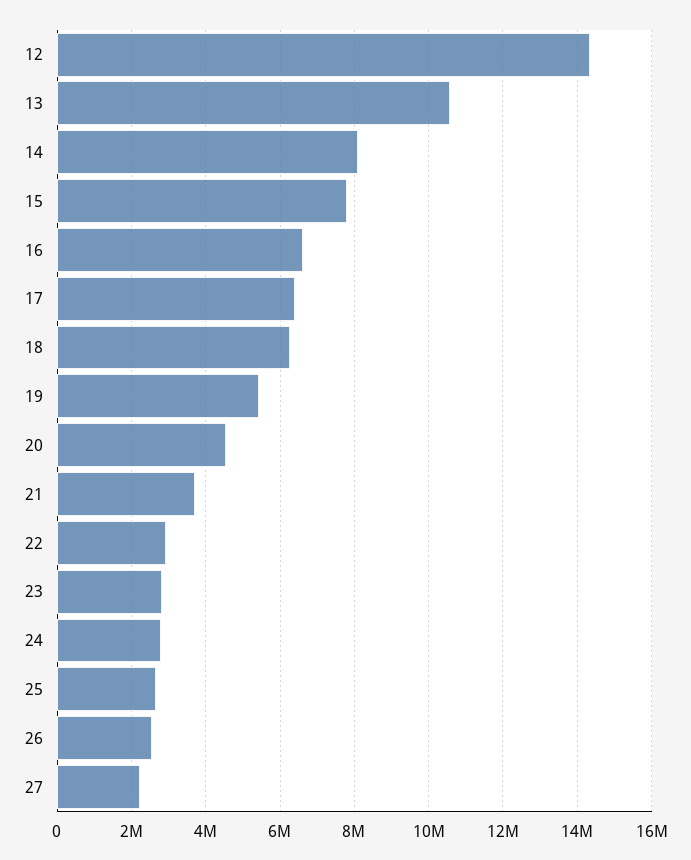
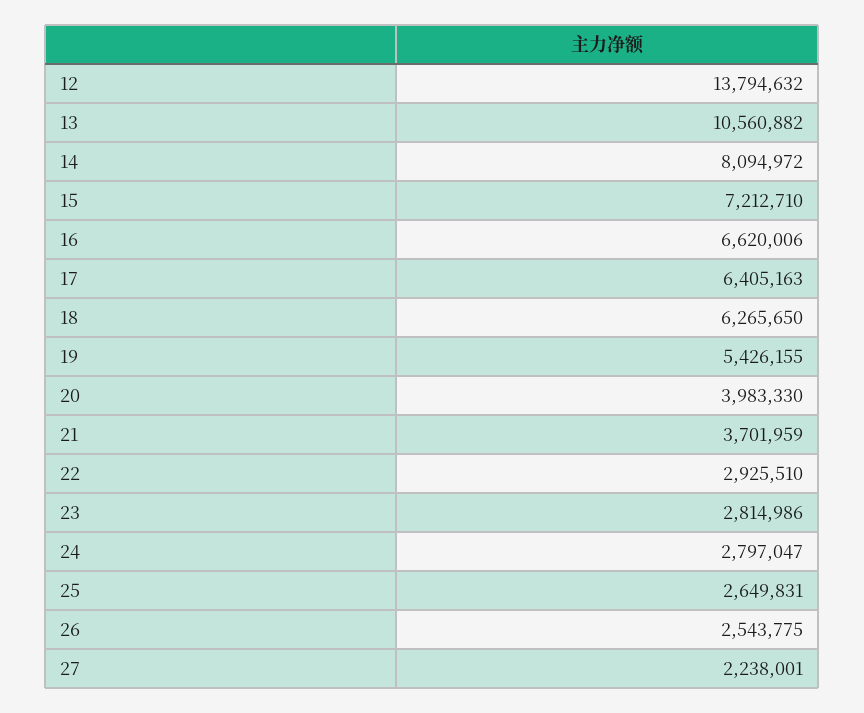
12: 14400000 -> 13794632
15: 7800000 -> 7212710
20: 4600000 -> 3983330

